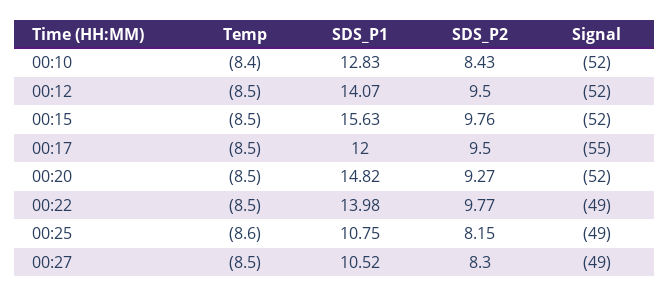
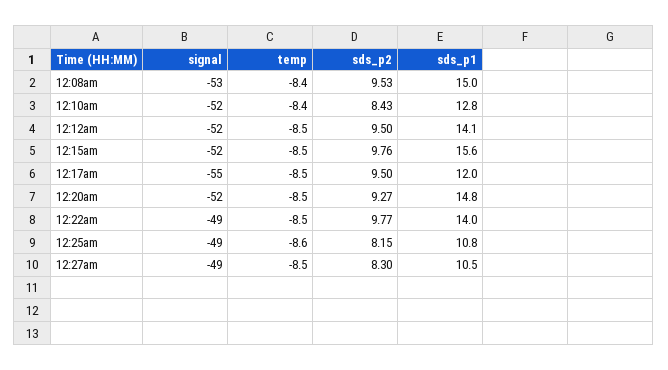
Signal, 12:08am: none -> -53
Temp, 12:08am: none -> -8.4
SDS_P2, 12:08am: none -> 9.53
SDS_P1, 12:08am: none -> 15

